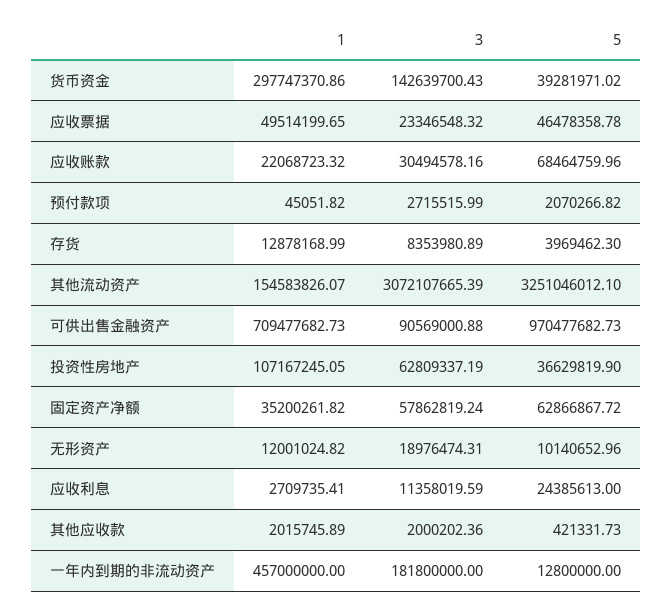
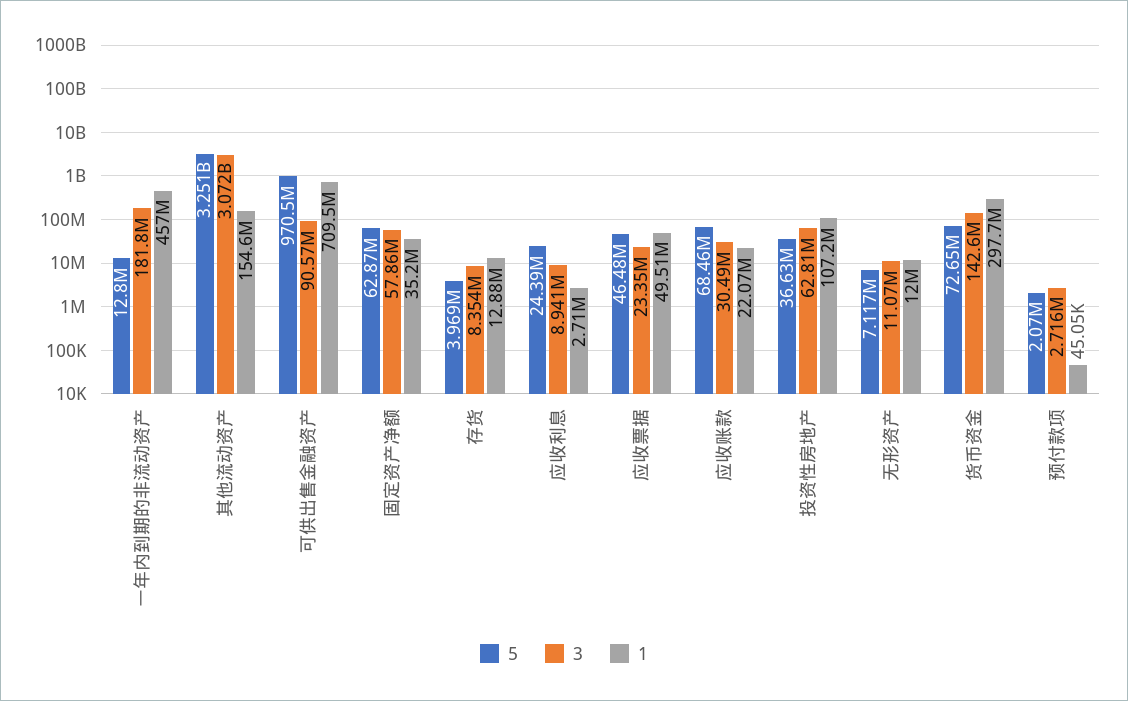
5, 货币资金: 39281971.02 -> 72650000
3, 无形资产: 18976474.31 -> 11070000
5, 无形资产: 10140652.96 -> 7117000
3, 应收利息: 11358019.59 -> 8941000
1, 其他应收款: 2015745.89 -> none
3, 其他应收款: 2000202.36 -> none
5, 其他应收款: 421331.73 -> none

